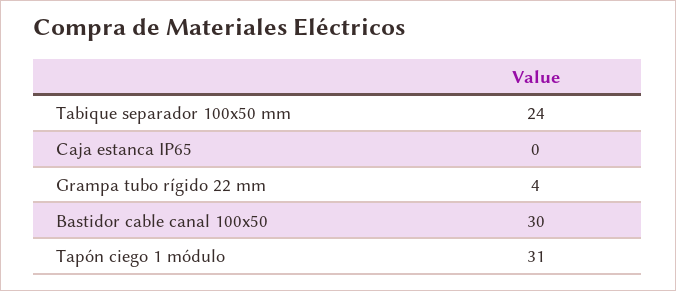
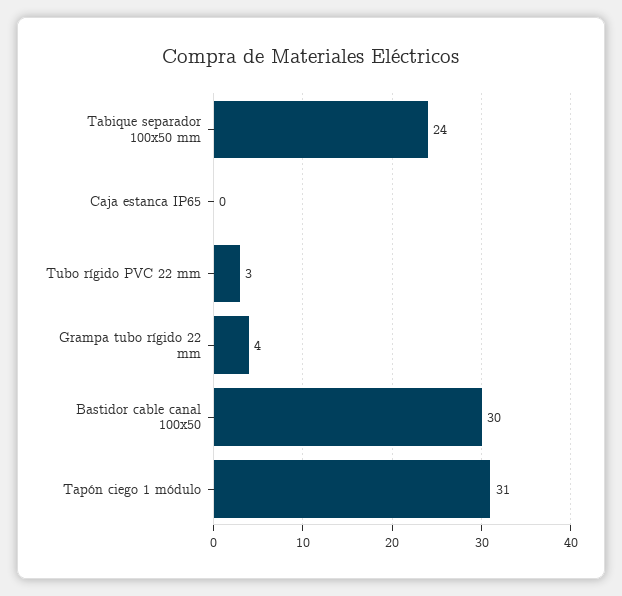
Tubo rígido PVC 22 mm: none -> 3

